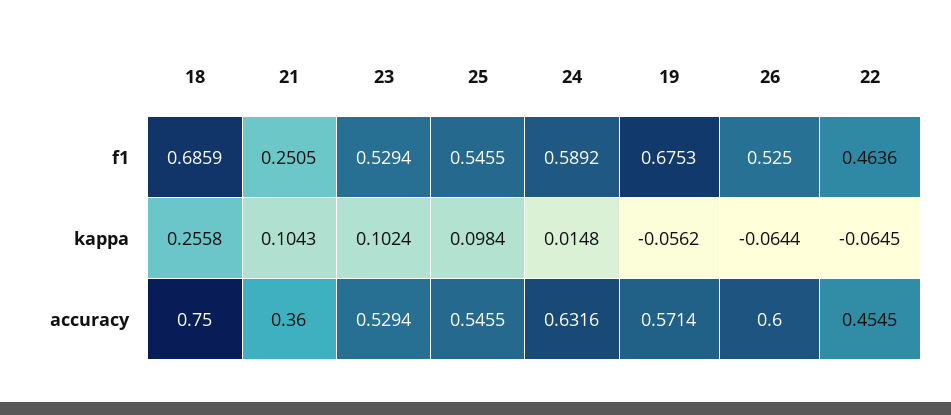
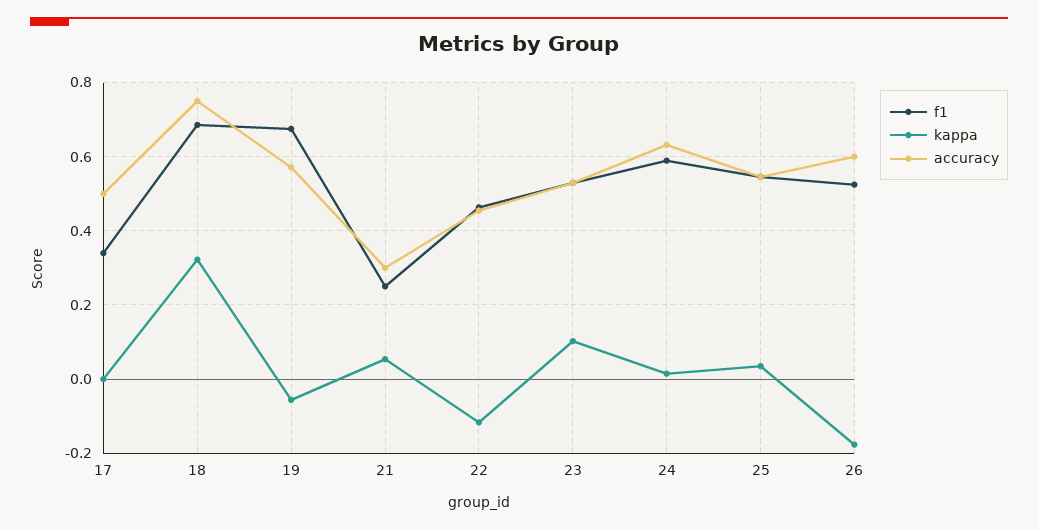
kappa, 18: 0.2558 -> 0.32
kappa, 21: 0.1043 -> 0.06
kappa, 25: 0.0984 -> 0.04
kappa, 26: -0.0644 -> -0.18
kappa, 22: -0.0645 -> -0.12
accuracy, 21: 0.36 -> 0.3
f1, 17: none -> 0.34
kappa, 17: none -> 0
accuracy, 17: none -> 0.5

